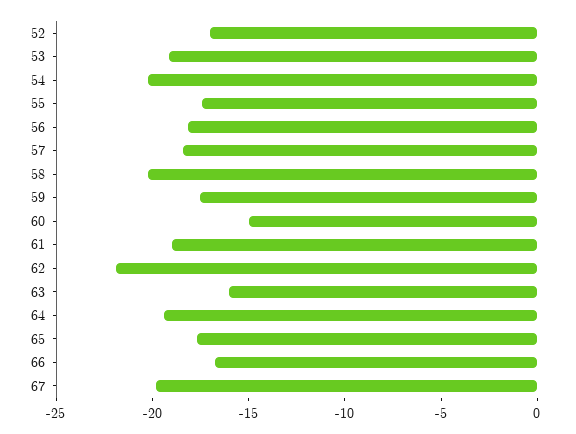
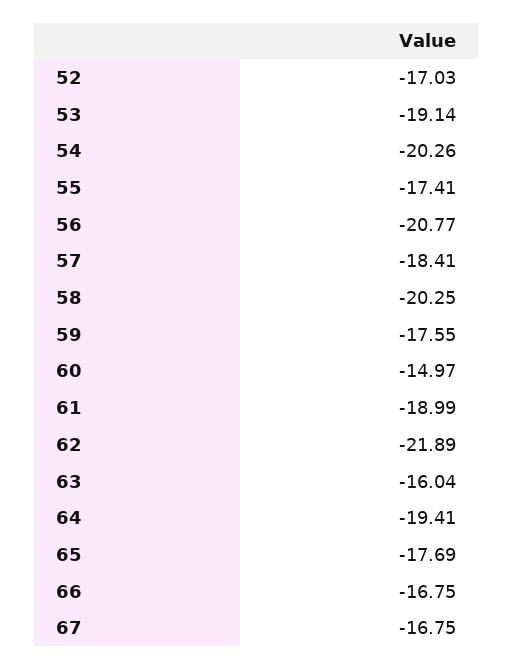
56: -18 -> -20.77
67: -20 -> -16.75

